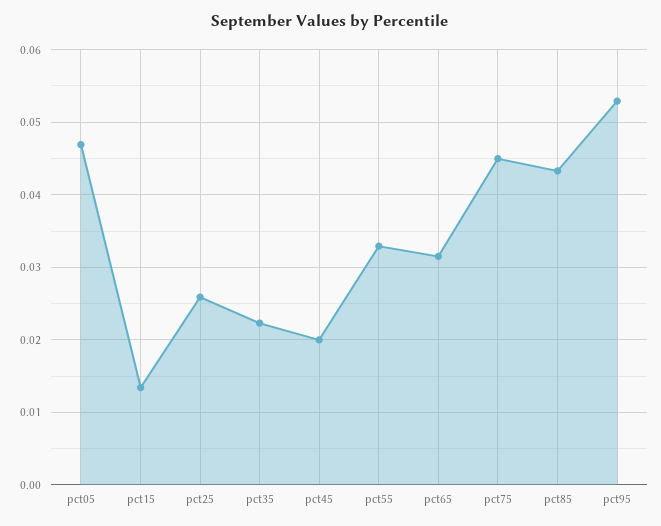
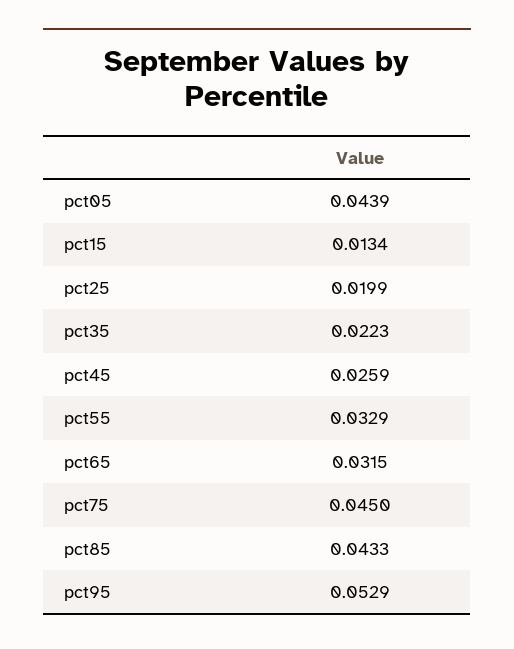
pct05: 0.047 -> 0.0439
pct25: 0.026 -> 0.0199
pct45: 0.02 -> 0.0259

